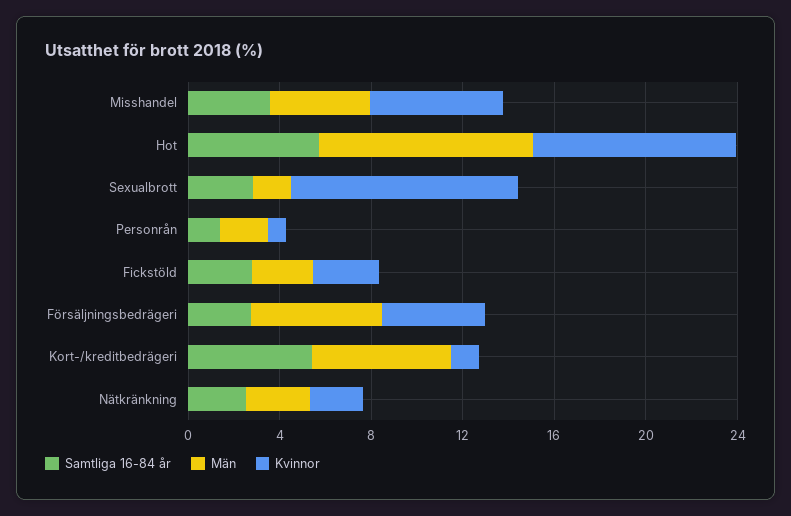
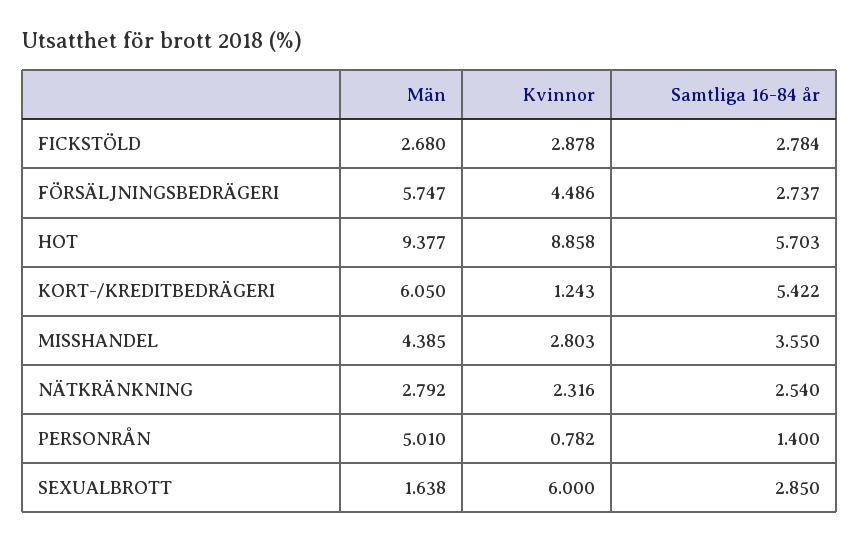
Kvinnor, Misshandel: 6 -> 2.803
Kvinnor, Sexualbrott: 10 -> 6
Män, Personrån: 2 -> 5.01

